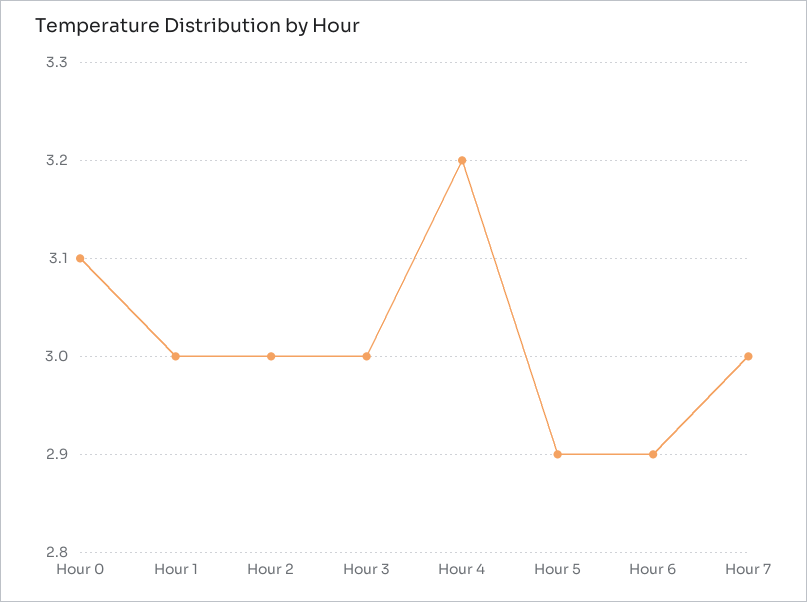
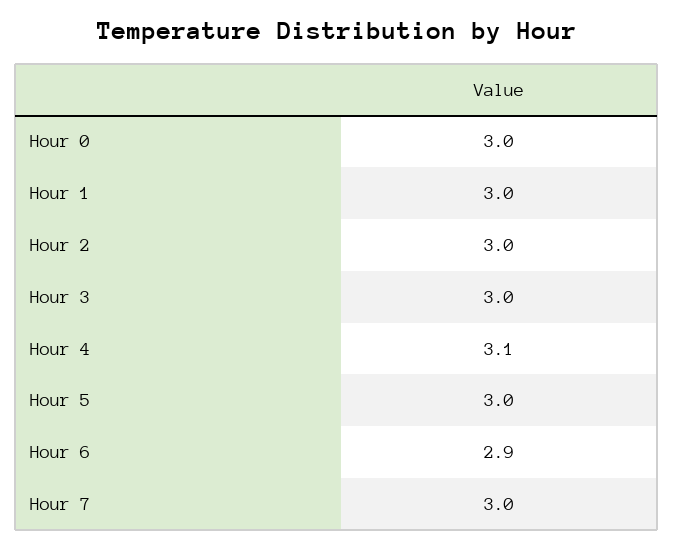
Hour 0: 3.1 -> 3
Hour 4: 3.2 -> 3.1
Hour 5: 2.9 -> 3

